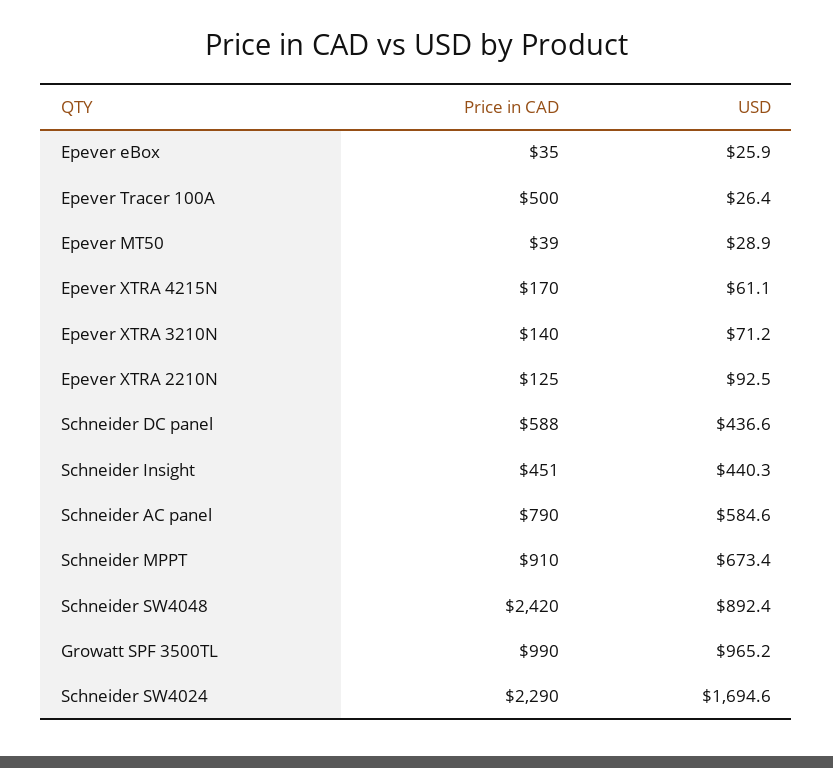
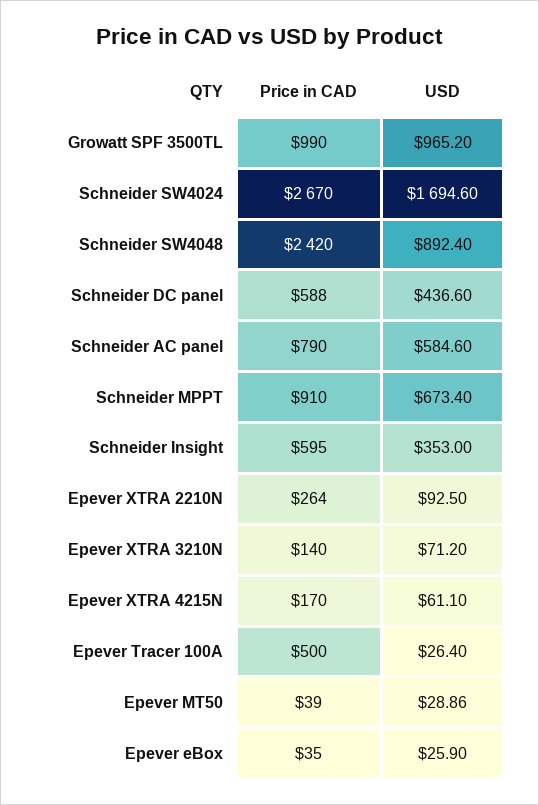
Price in CAD, Epever XTRA 2210N: 125 -> 264
Price in CAD, Schneider Insight: 451 -> 595
USD, Schneider Insight: 440.3 -> 353
Price in CAD, Schneider SW4024: 2290 -> 2670

